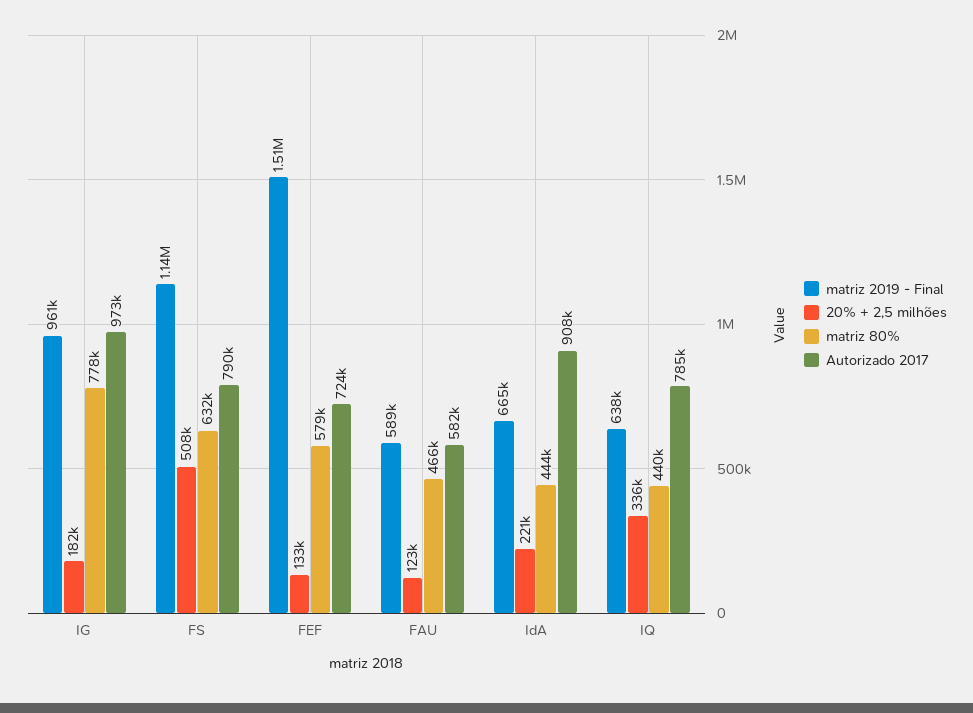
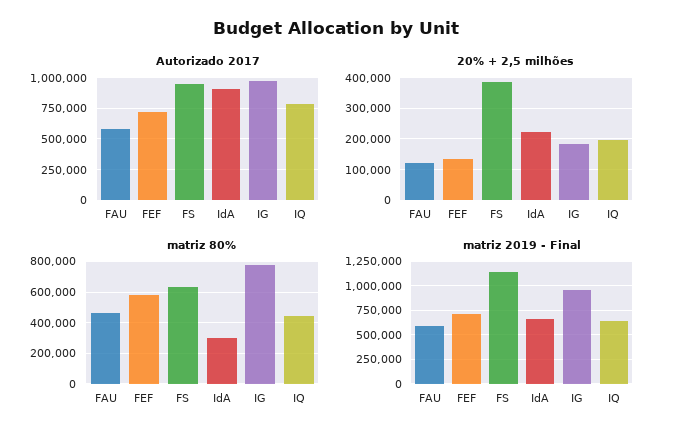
20% + 2,5 milhões, FS: 508000 -> 380000
Autorizado 2017, FS: 790000 -> 950000
matriz 2019 - Final, FEF: 1510000 -> 750000
matriz 80%, IdA: 444000 -> 300000
20% + 2,5 milhões, IQ: 336000 -> 200000

